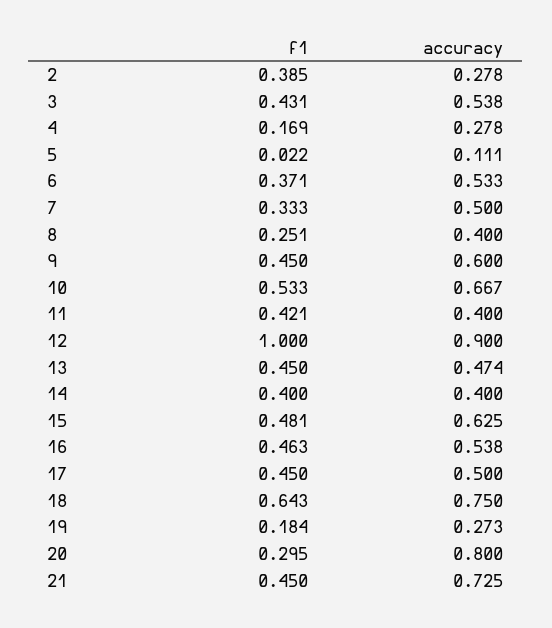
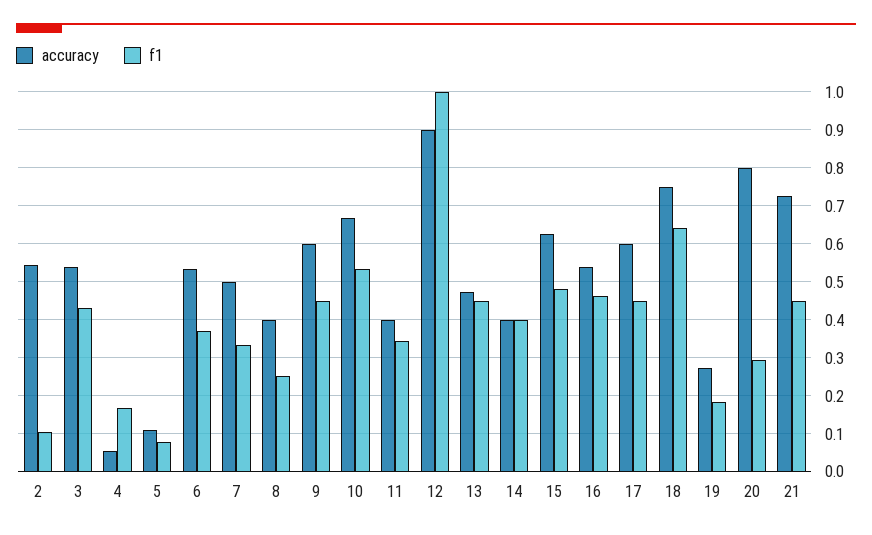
f1, 2: 0.385 -> 0.1
accuracy, 2: 0.278 -> 0.54
accuracy, 4: 0.278 -> 0.06
f1, 5: 0.022 -> 0.08
f1, 11: 0.421 -> 0.34
accuracy, 17: 0.5 -> 0.6

